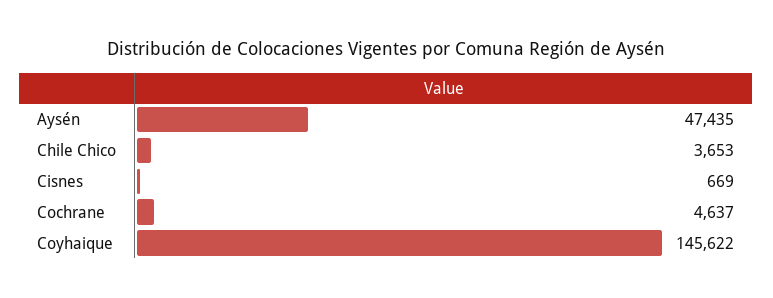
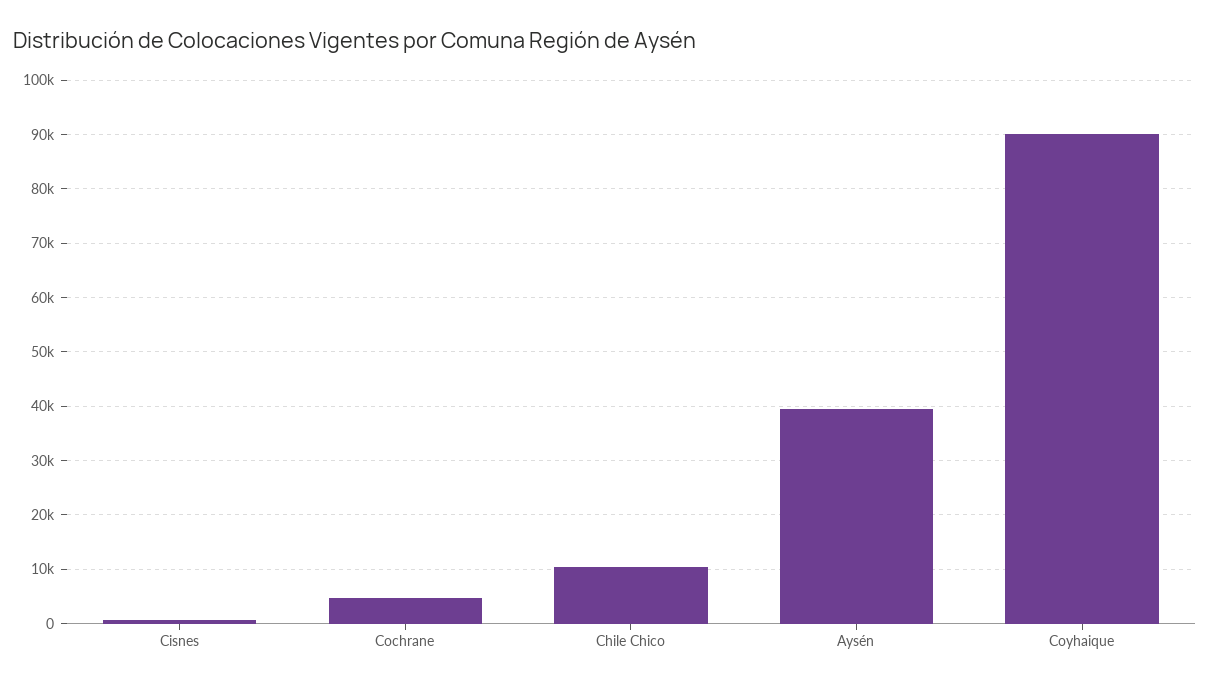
Aysén: 47435 -> 40000
Chile Chico: 3653 -> 10000
Coyhaique: 145622 -> 90000

